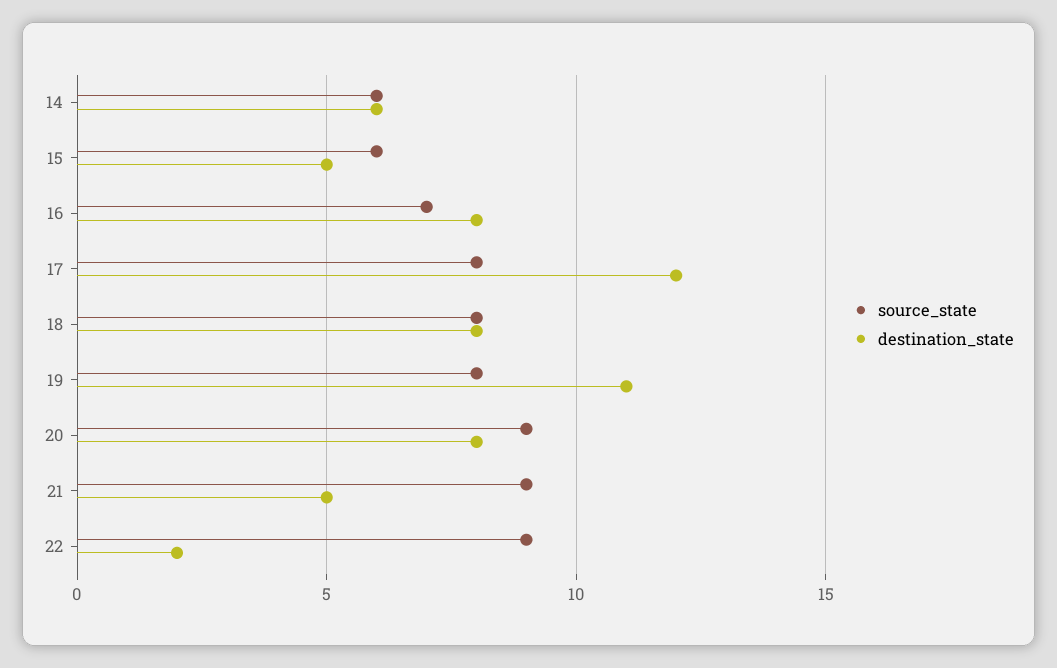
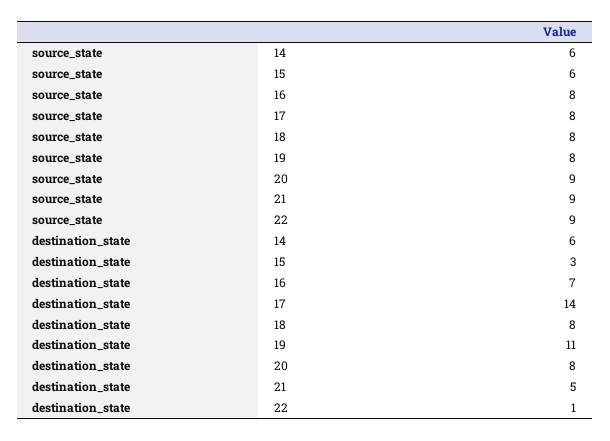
destination_state, 15: 5 -> 3
source_state, 16: 7 -> 8
destination_state, 16: 8 -> 7
destination_state, 17: 12 -> 14
destination_state, 22: 2 -> 1

